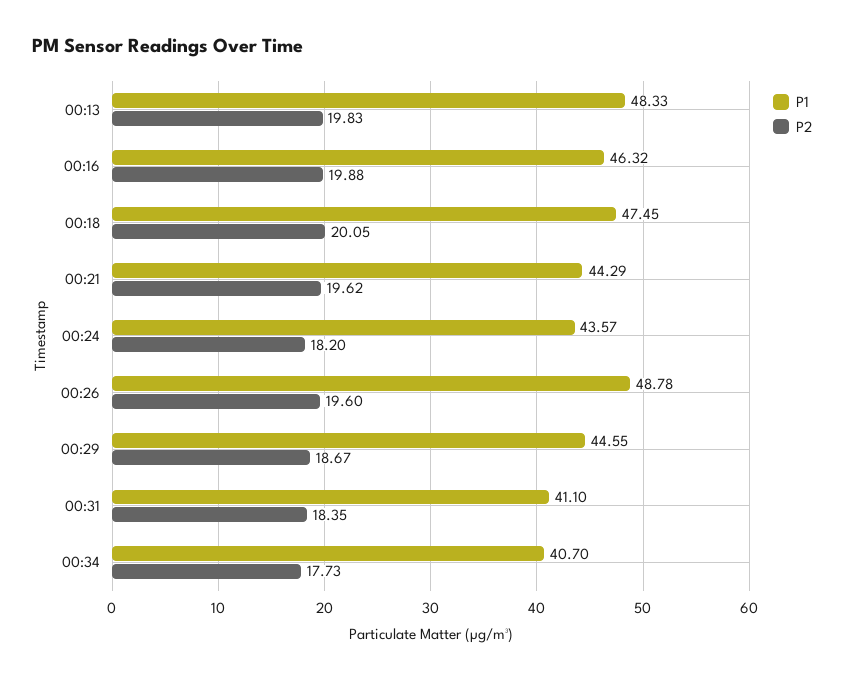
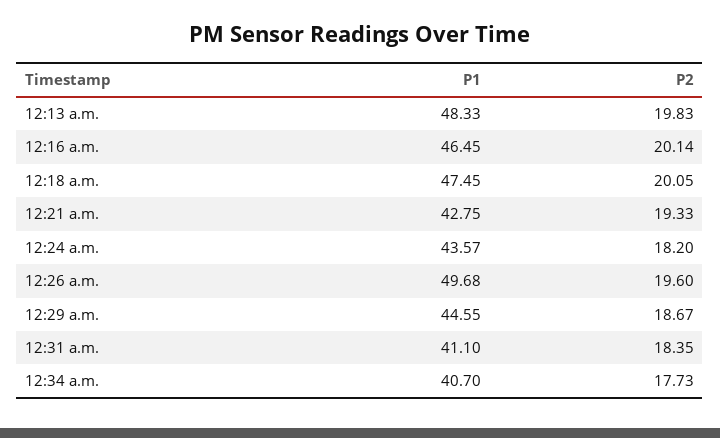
P1, 00:16: 46.32 -> 46.45
P2, 00:16: 19.88 -> 20.14
P1, 00:21: 44.29 -> 42.75
P2, 00:21: 19.62 -> 19.33
P1, 00:26: 48.78 -> 49.68

